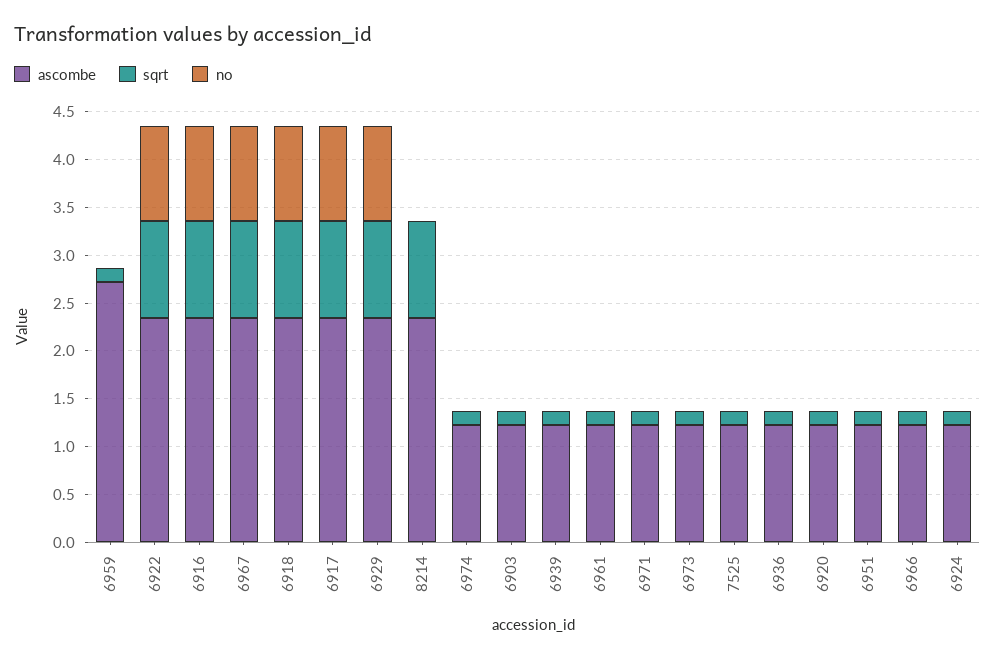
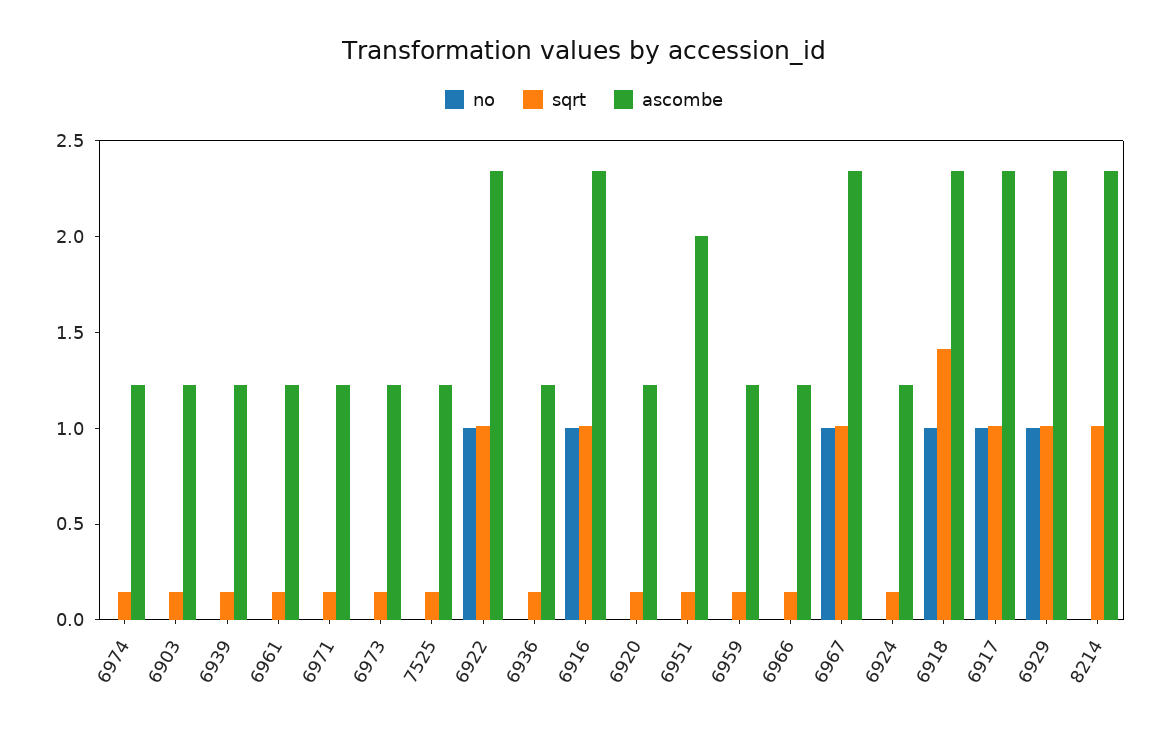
ascombe, 6959: 2.7 -> 1.2
sqrt, 6918: 1 -> 1.4
ascombe, 6951: 1.2 -> 2

